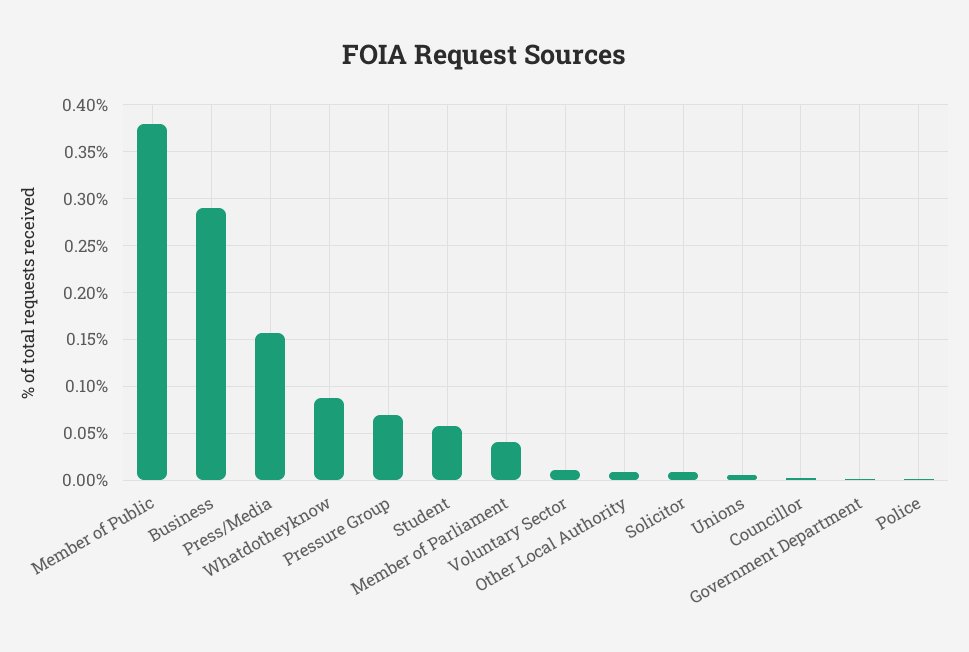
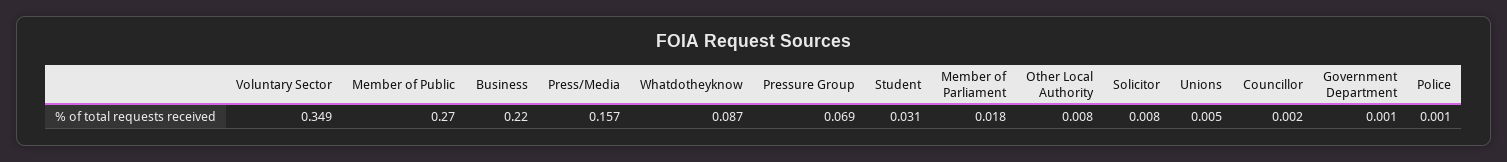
Member of Public: 0.38 -> 0.27
Business: 0.29 -> 0.22
Student: 0.06 -> 0.031
Member of Parliament: 0.04 -> 0.018
Voluntary Sector: 0.01 -> 0.349

